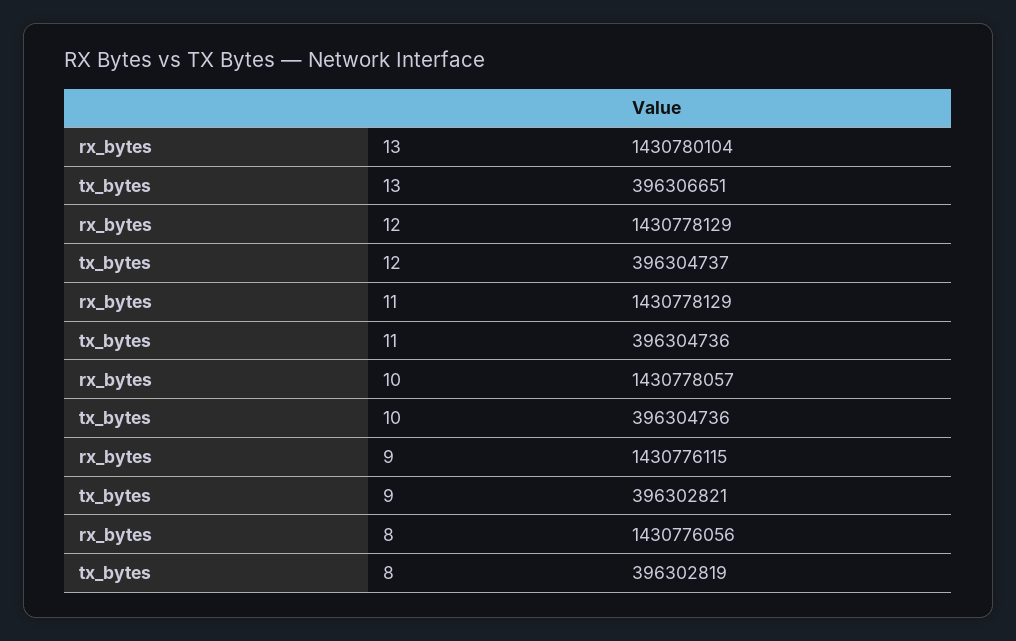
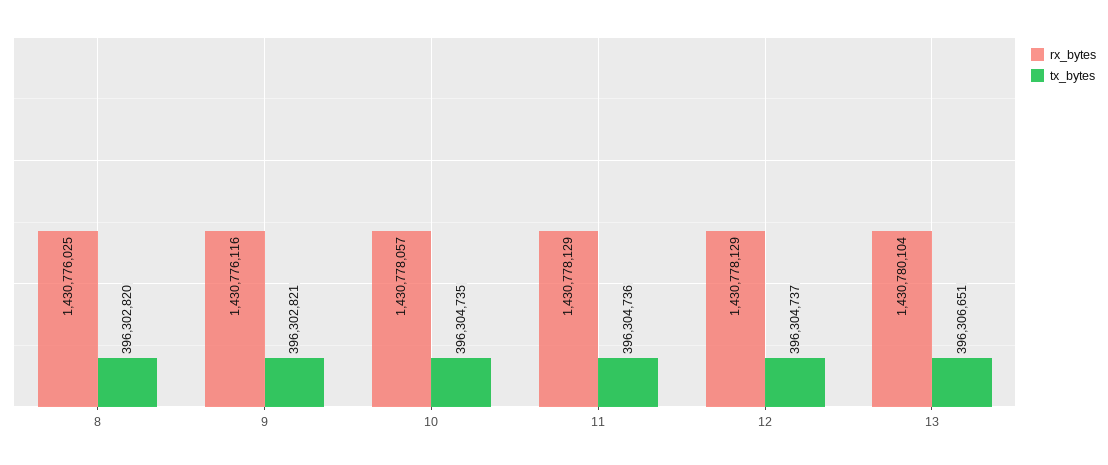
tx_bytes, 10: 396304736 -> 396304735
rx_bytes, 9: 1430776115 -> 1430776116
rx_bytes, 8: 1430776056 -> 1430776025
tx_bytes, 8: 396302819 -> 396302820

